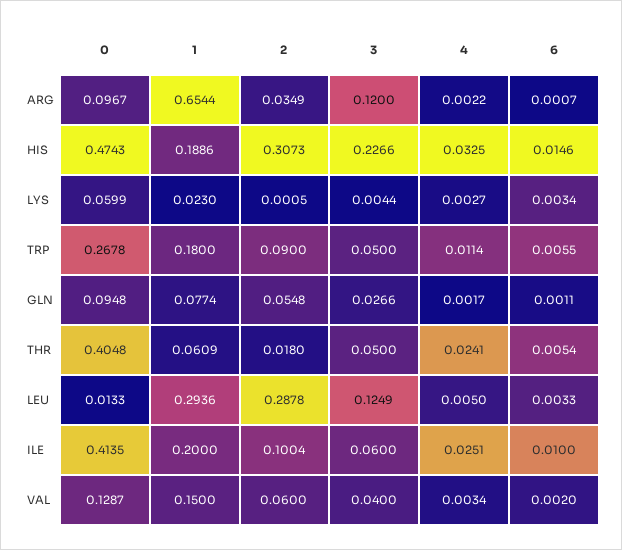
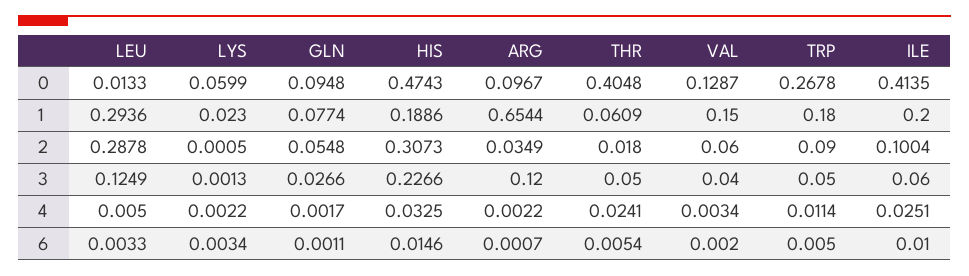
3, LYS: 0.0044 -> 0.0013
4, LYS: 0.0027 -> 0.0022
6, TRP: 0.0055 -> 0.005

